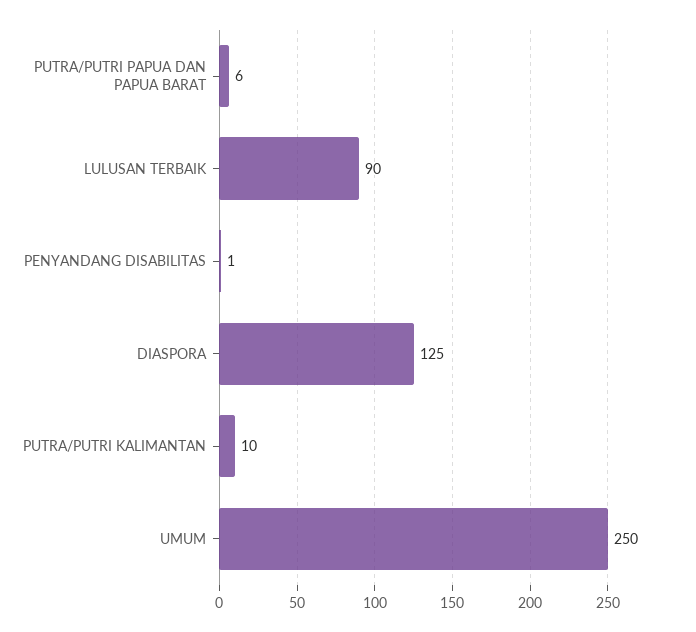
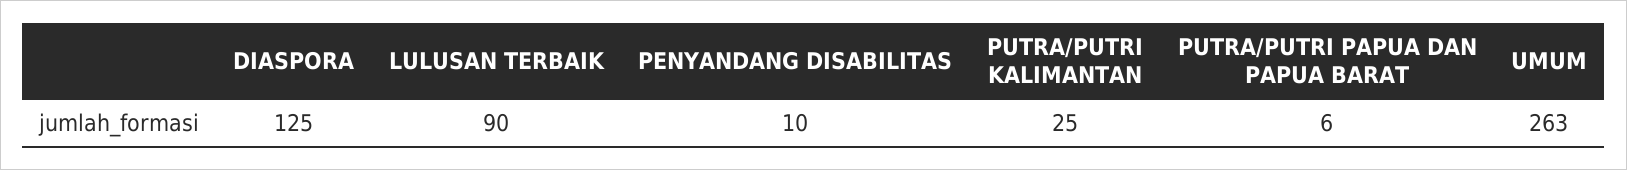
PENYANDANG DISABILITAS: 1 -> 10
PUTRA/PUTRI KALIMANTAN: 10 -> 25
UMUM: 250 -> 263

